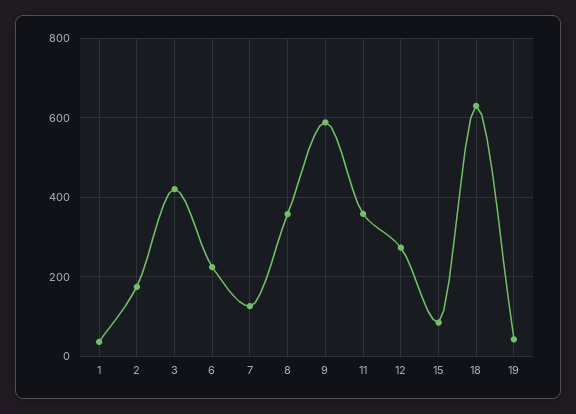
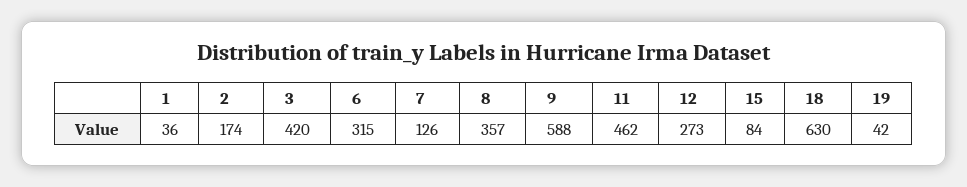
6: 220 -> 315
11: 360 -> 462

